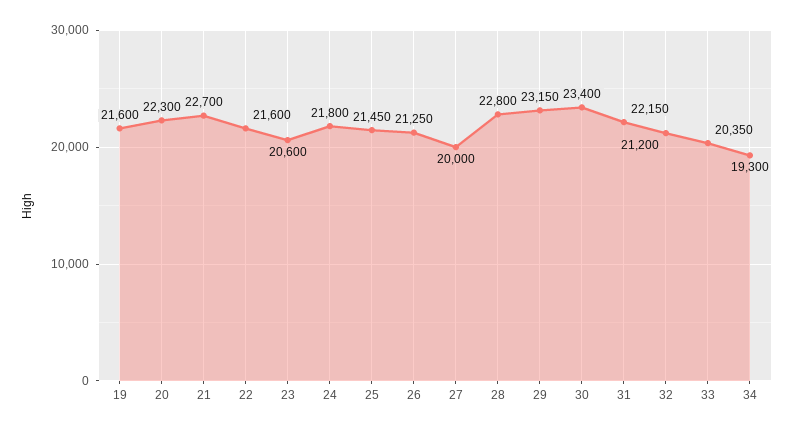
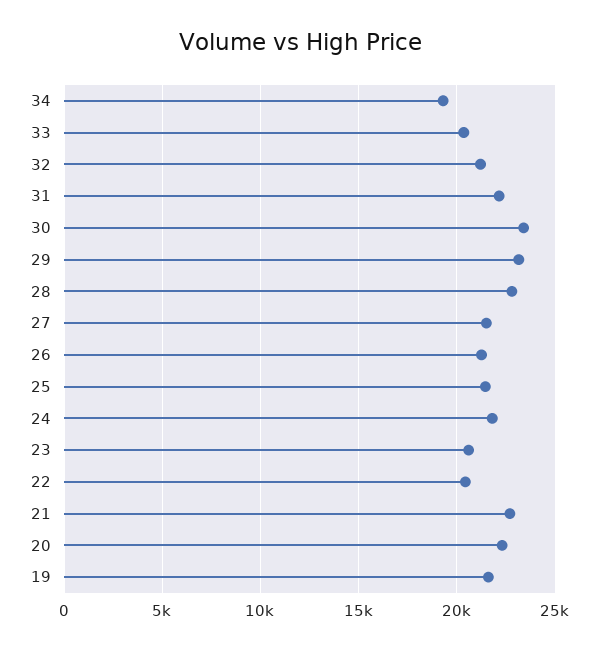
22: 21600 -> 20500
27: 20000 -> 21500

